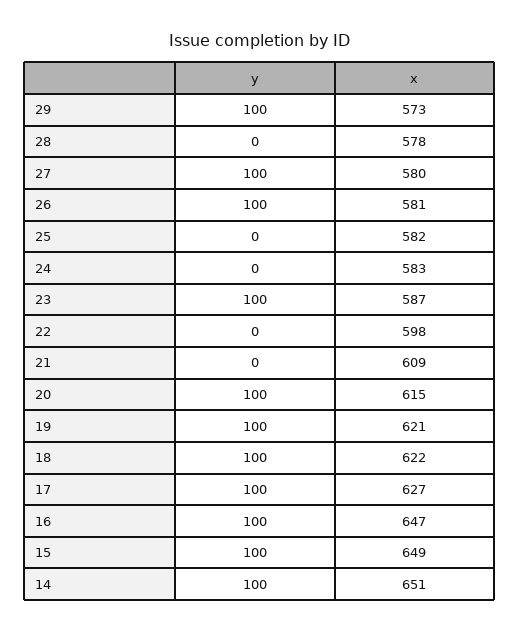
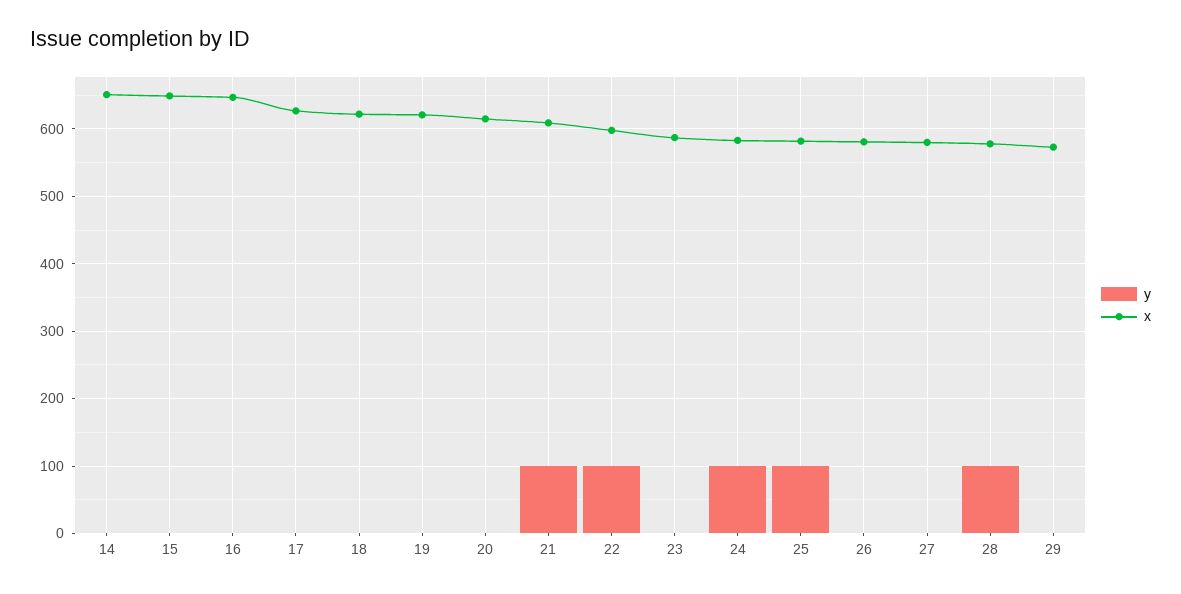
y, 29: 100 -> 0
y, 28: 0 -> 100
y, 27: 100 -> 0
y, 26: 100 -> 0
y, 25: 0 -> 100
y, 24: 0 -> 100
y, 23: 100 -> 0
y, 22: 0 -> 100
y, 21: 0 -> 100
y, 20: 100 -> 0
y, 19: 100 -> 0
y, 18: 100 -> 0
y, 17: 100 -> 0
y, 16: 100 -> 0
y, 15: 100 -> 0
y, 14: 100 -> 0

